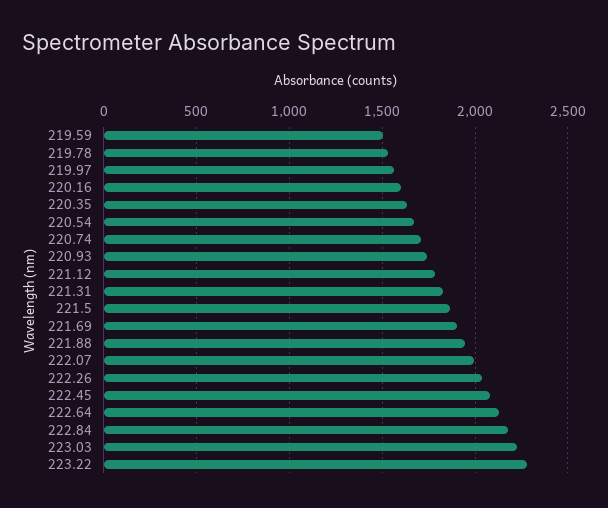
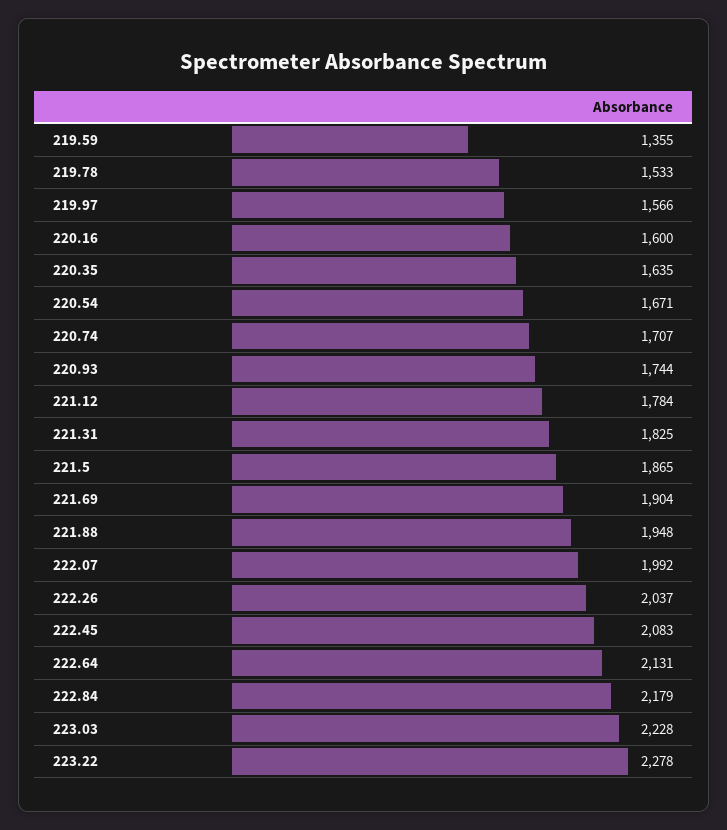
219.59: 1500 -> 1355

